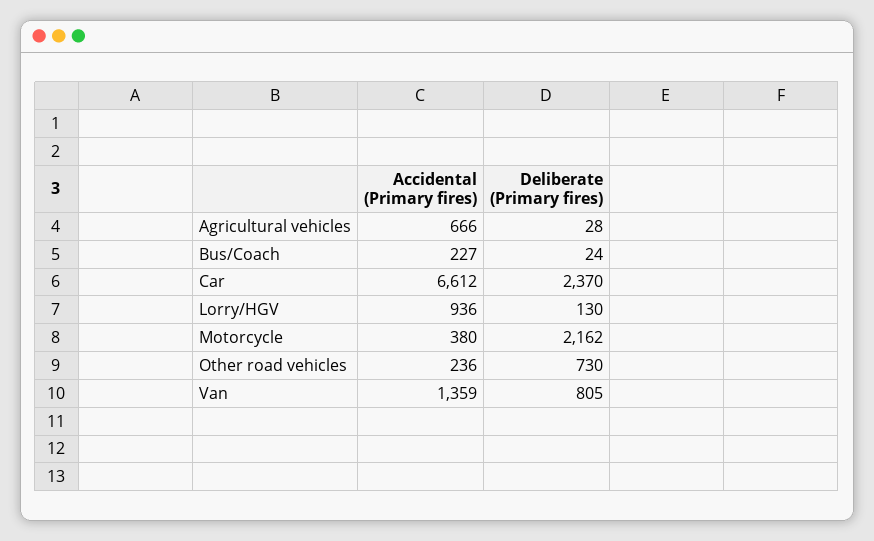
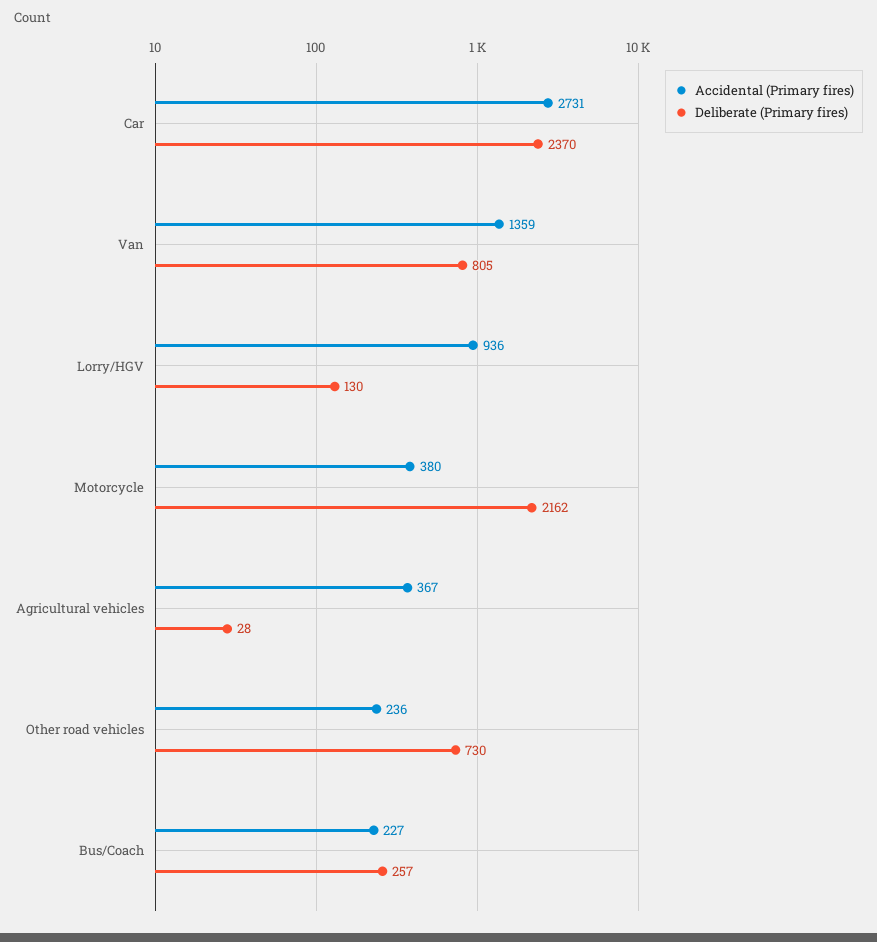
Accidental (Primary fires), Agricultural vehicles: 666 -> 367
Deliberate (Primary fires), Bus/Coach: 24 -> 257
Accidental (Primary fires), Car: 6612 -> 2731

